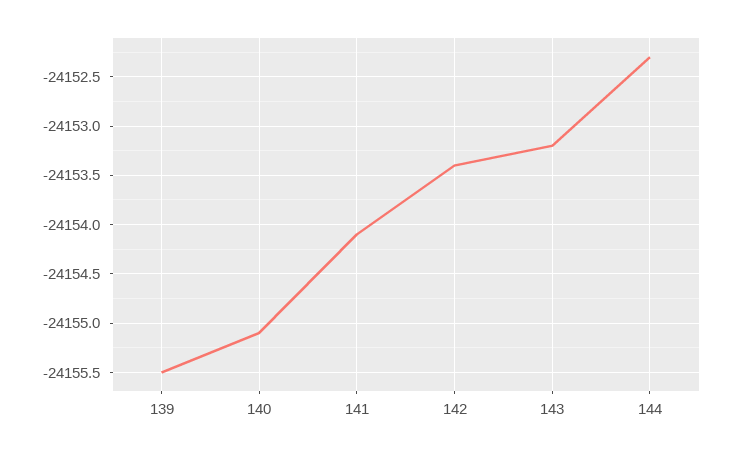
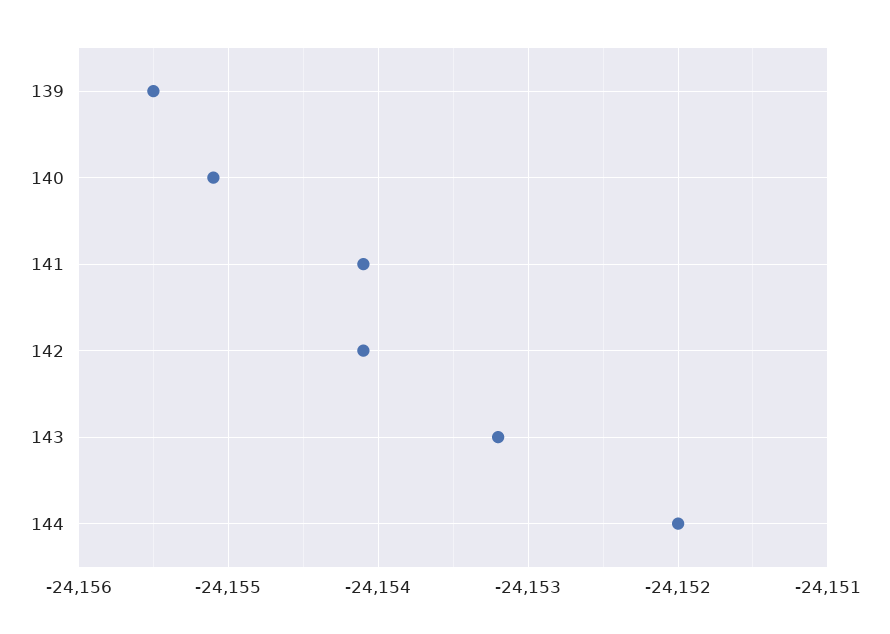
142: -24153.4 -> -24154.1
144: -24152.3 -> -24152

